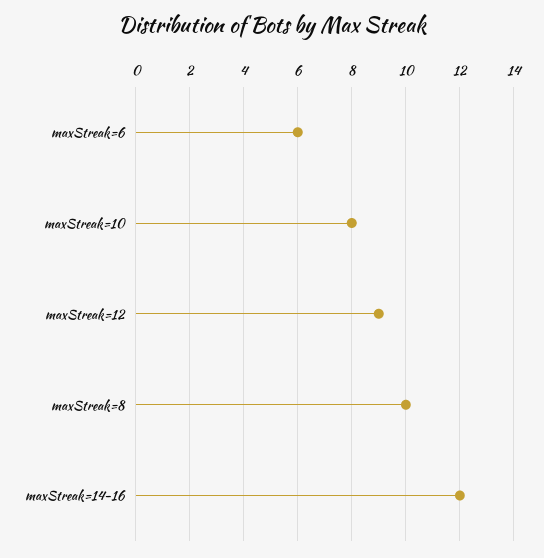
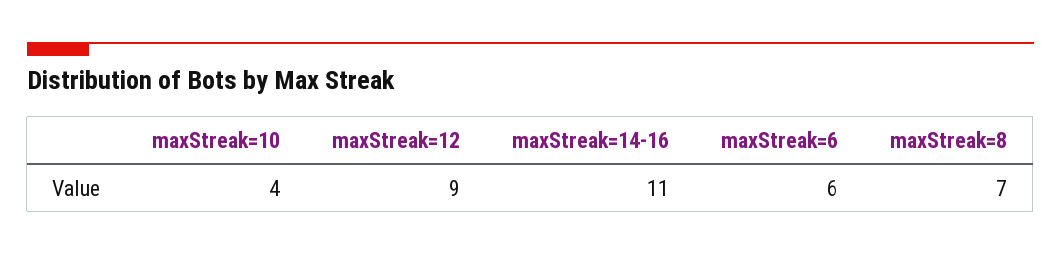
maxStreak=10: 8 -> 4
maxStreak=8: 10 -> 7
maxStreak=14-16: 12 -> 11

